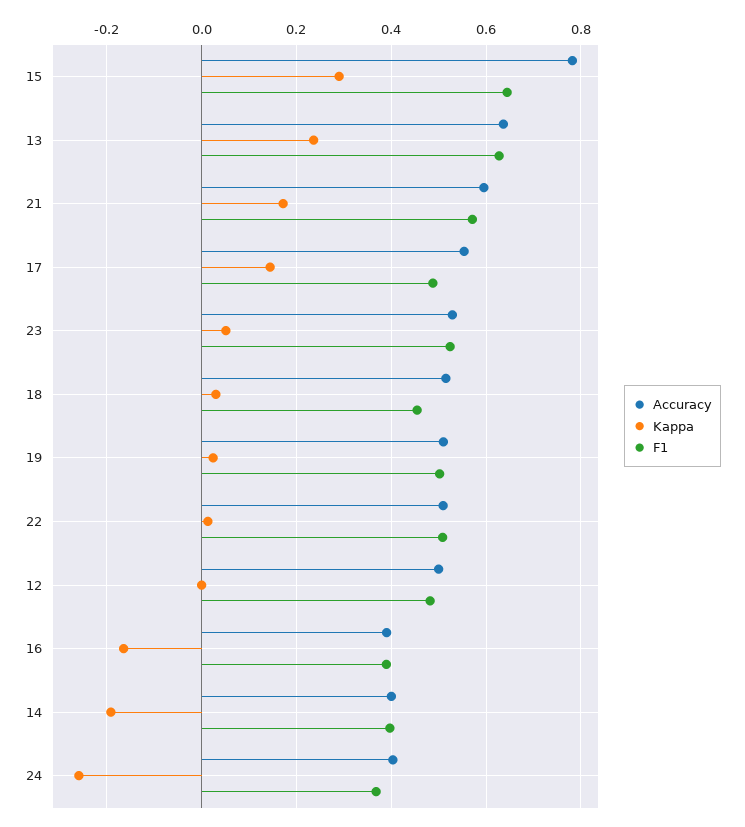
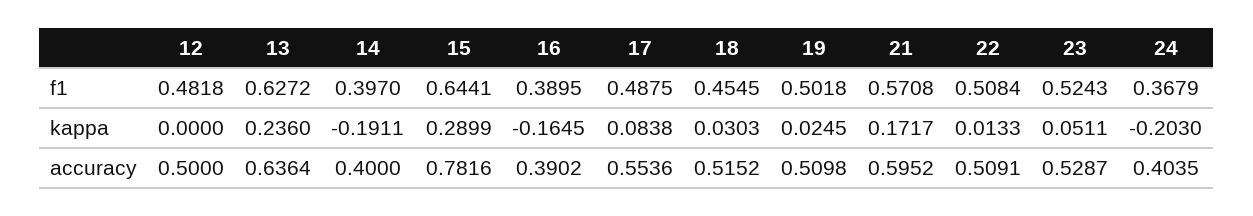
Kappa, 17: 0.14 -> 0.0838
Kappa, 24: -0.26 -> -0.203

